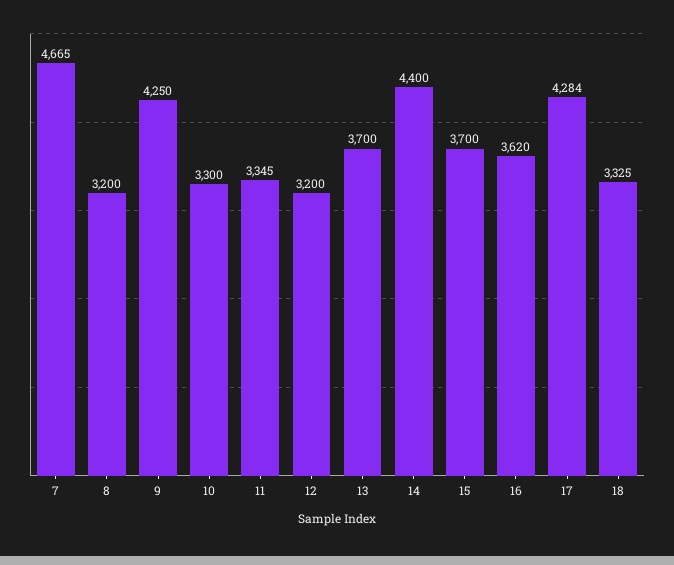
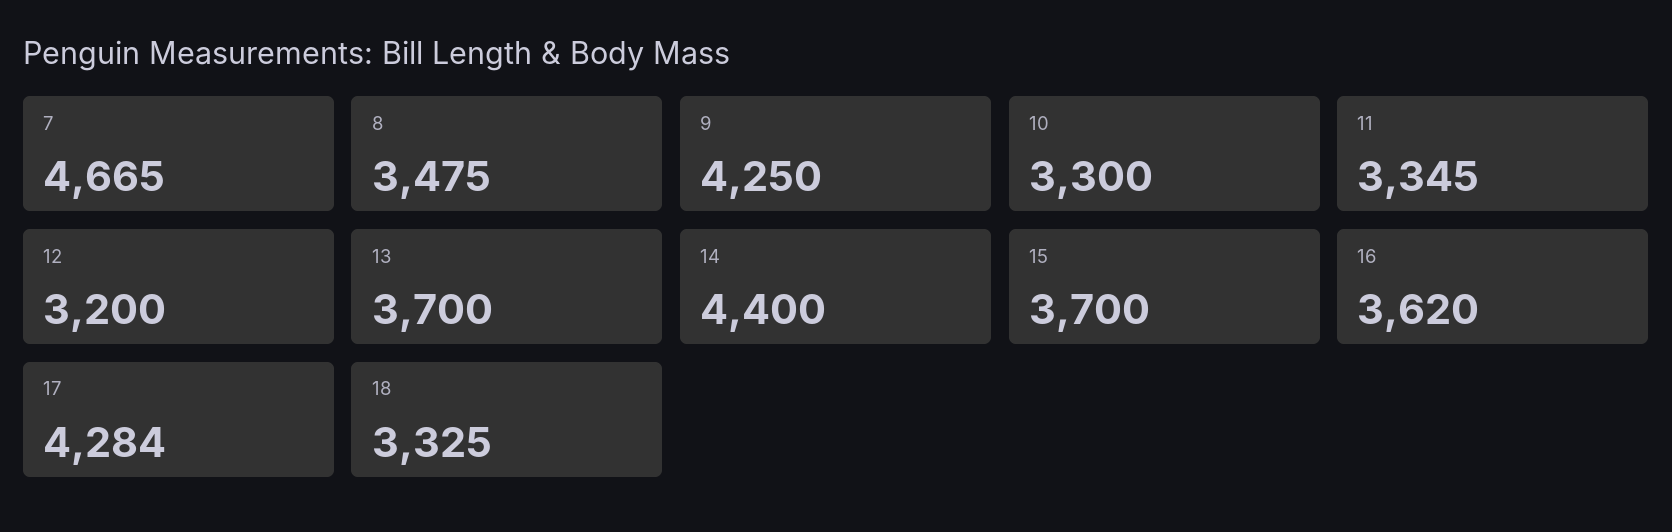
8: 3200 -> 3475

